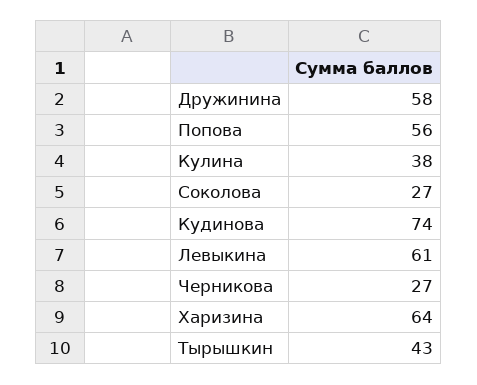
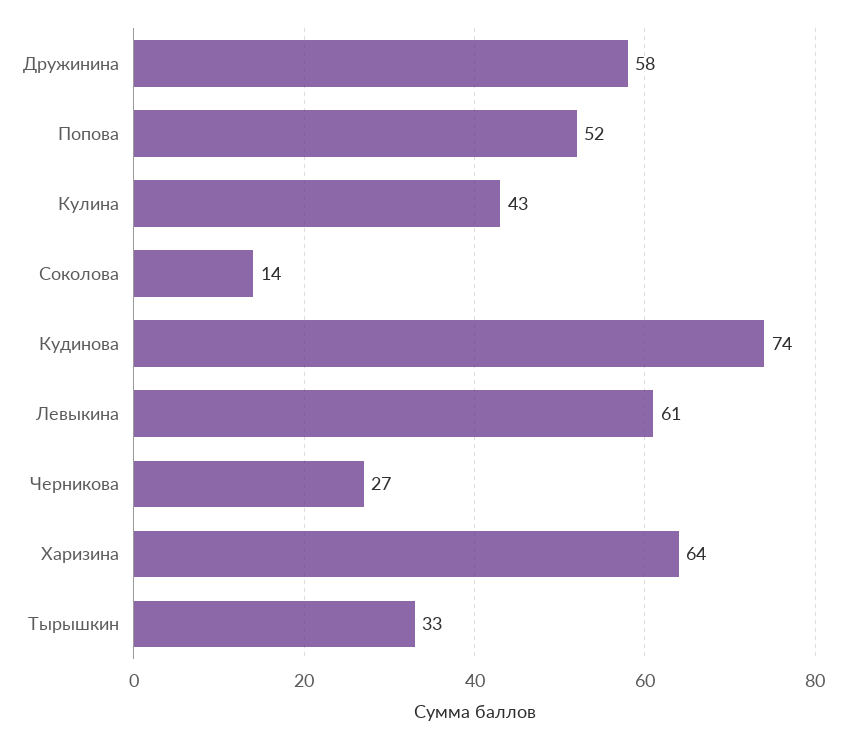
Попова: 56 -> 52
Кулина: 38 -> 43
Соколова: 27 -> 14
Тырышкин: 43 -> 33

